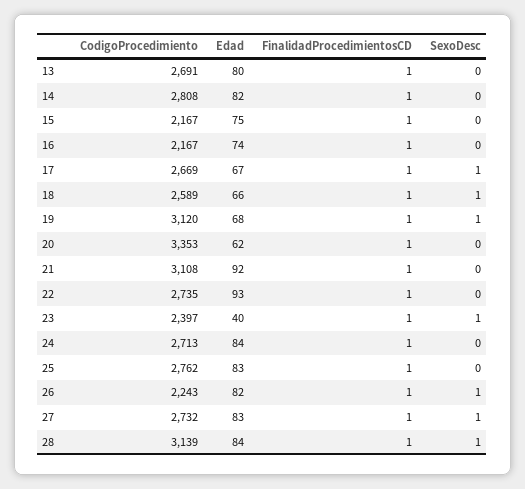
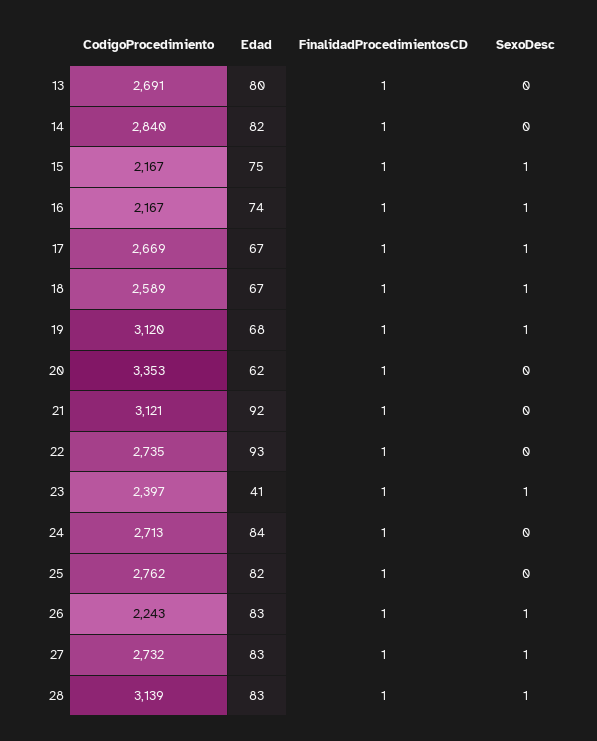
CodigoProcedimiento, 14: 2808 -> 2840
SexoDesc, 15: 0 -> 1
SexoDesc, 16: 0 -> 1
Edad, 18: 66 -> 67
CodigoProcedimiento, 21: 3108 -> 3121
Edad, 23: 40 -> 41
Edad, 25: 83 -> 82
Edad, 26: 82 -> 83
Edad, 28: 84 -> 83

